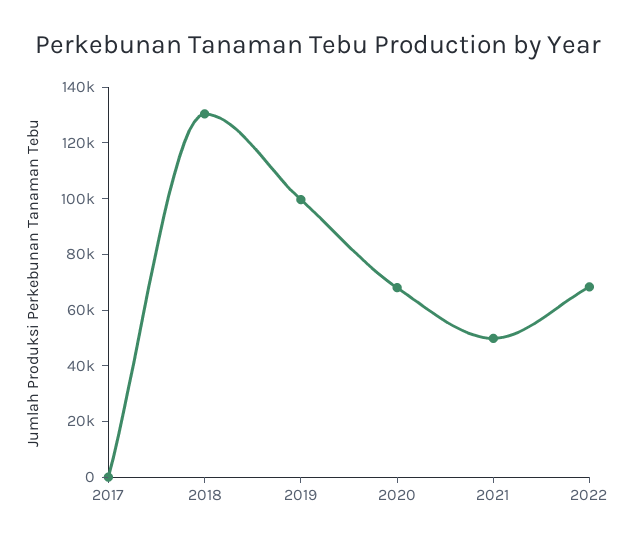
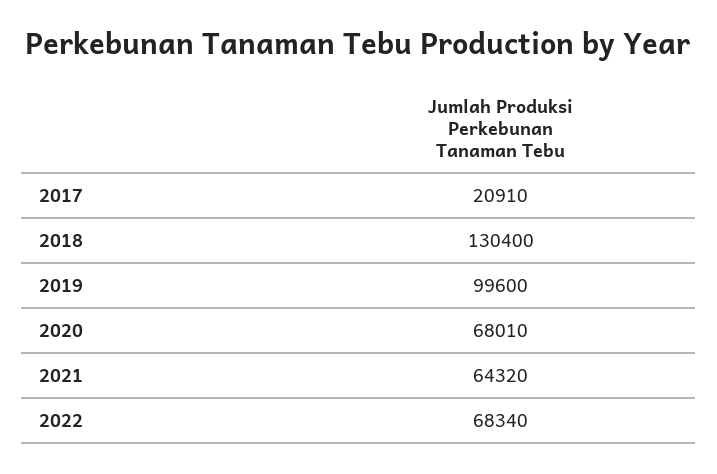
2017: 0 -> 20910
2021: 50000 -> 64320

